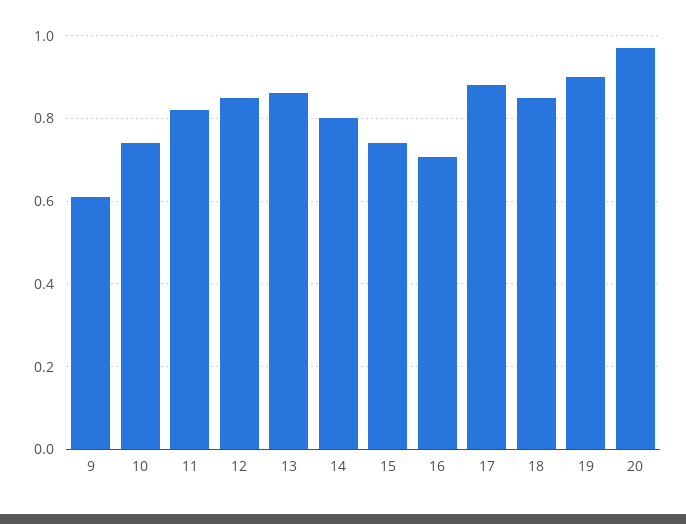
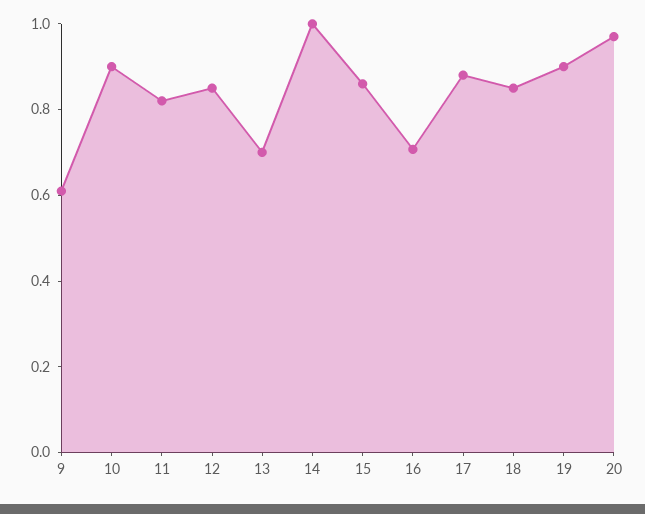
10: 0.74 -> 0.9
13: 0.86 -> 0.7
14: 0.8 -> 1
15: 0.74 -> 0.85

